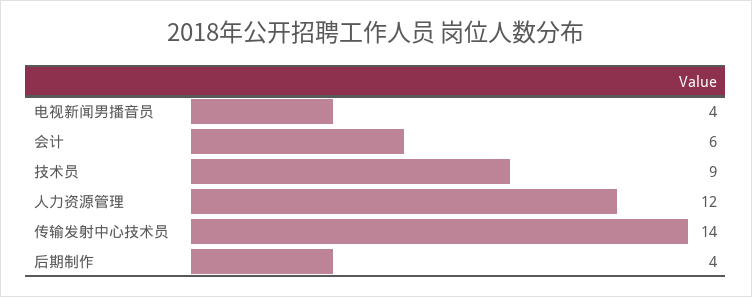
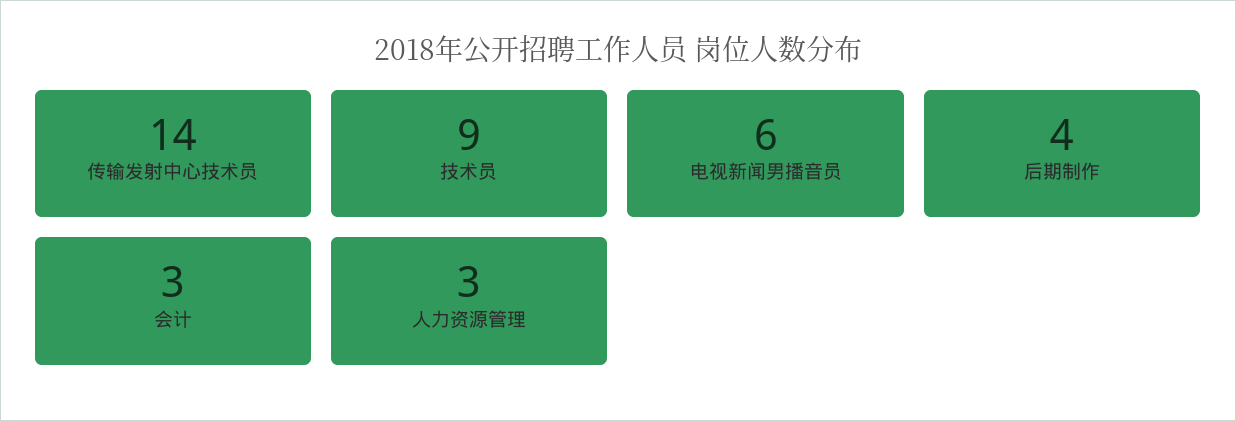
电视新闻男播音员: 4 -> 6
会计: 6 -> 3
人力资源管理: 12 -> 3

